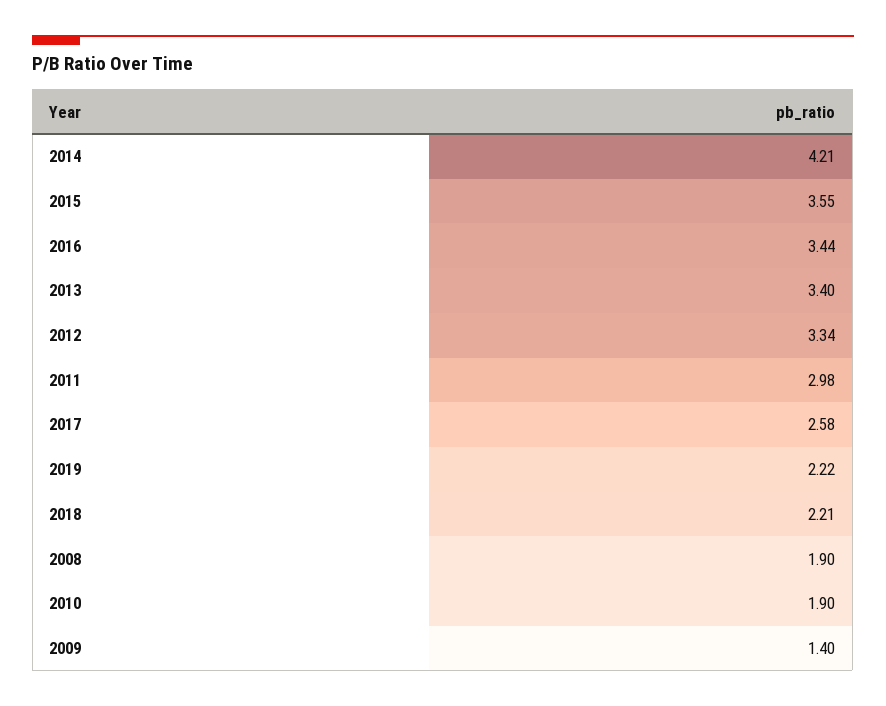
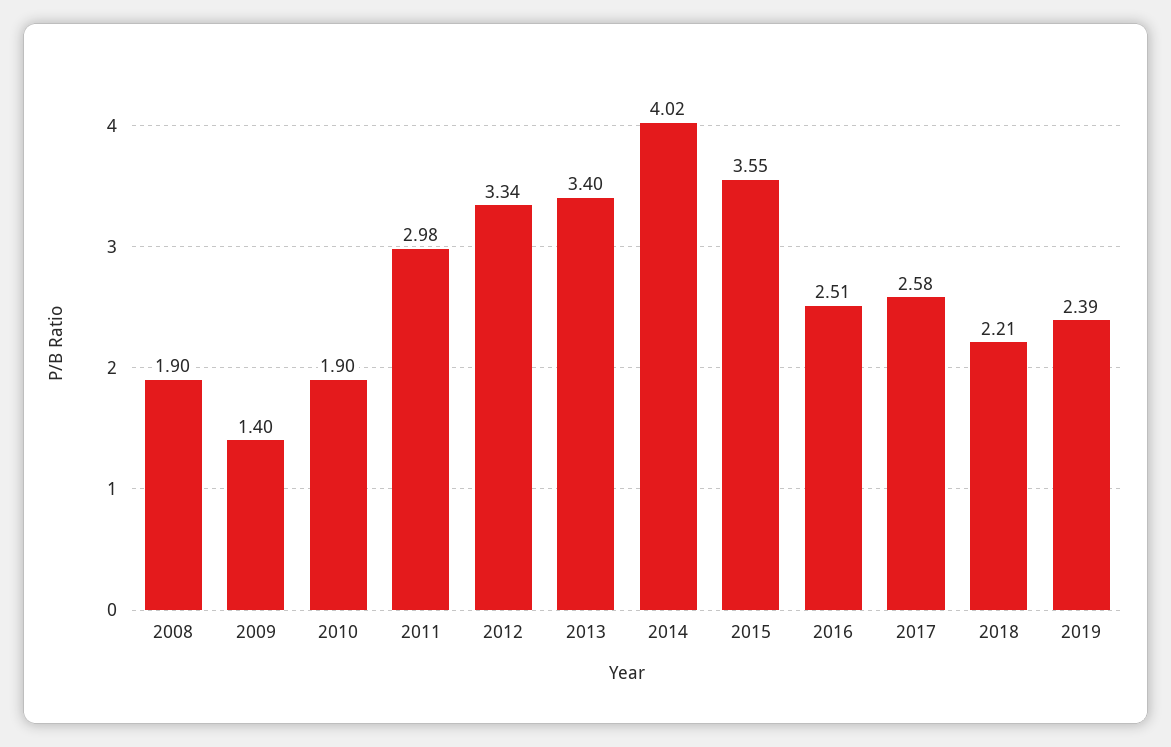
2014: 4.21 -> 4.02
2016: 3.44 -> 2.51
2019: 2.22 -> 2.39

